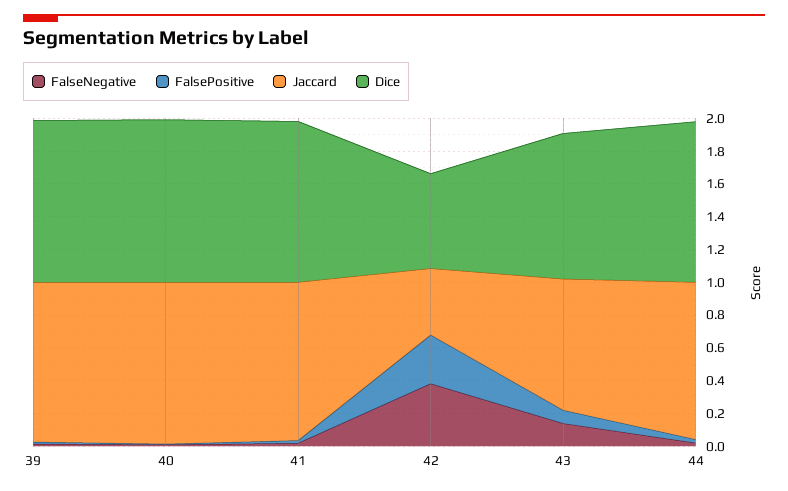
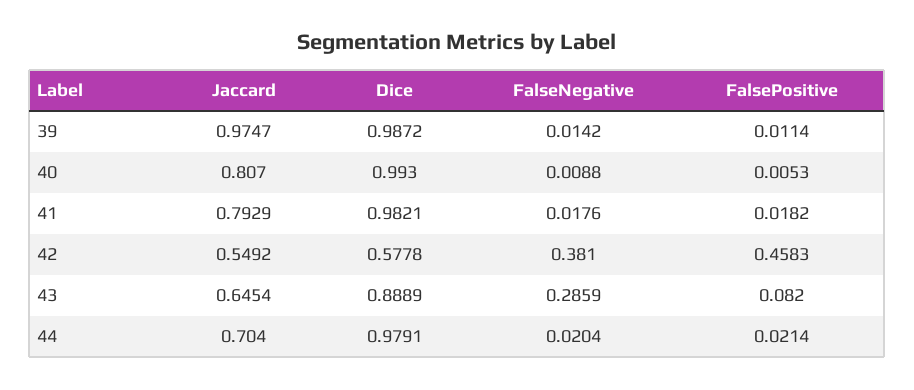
Jaccard, 40: 1 -> 0.807
Jaccard, 41: 0.95 -> 0.7929
FalsePositive, 42: 0.3 -> 0.4583
Jaccard, 42: 0.4 -> 0.5492
FalseNegative, 43: 0.15 -> 0.2859
Jaccard, 43: 0.8 -> 0.6454
Jaccard, 44: 0.95 -> 0.704

